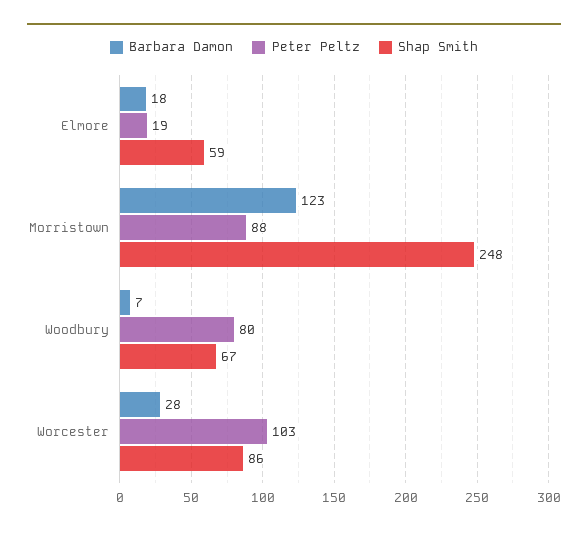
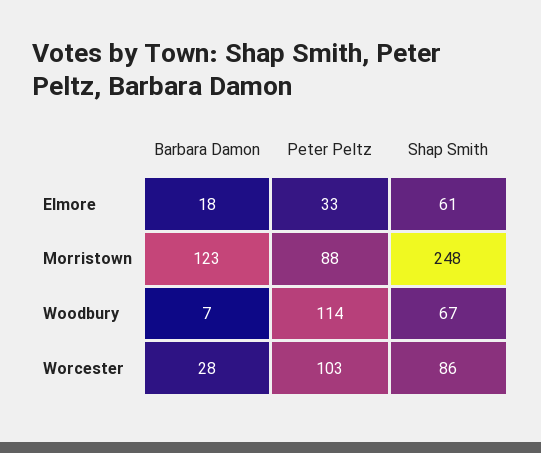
Peter Peltz, Elmore: 19 -> 33
Shap Smith, Elmore: 59 -> 61
Peter Peltz, Woodbury: 80 -> 114

